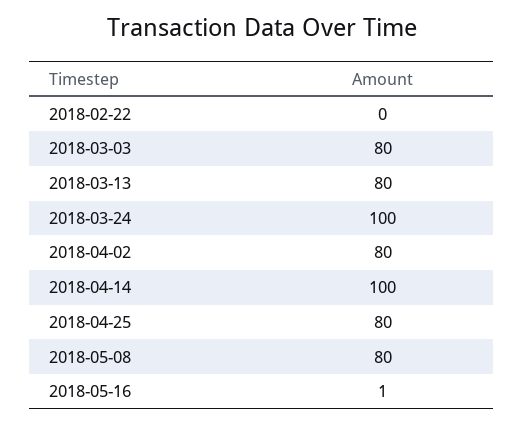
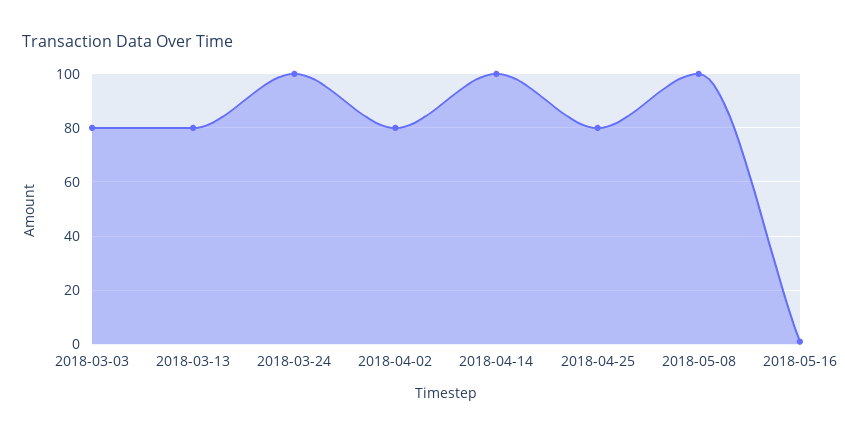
2018-02-22: 0 -> none
2018-05-08: 80 -> 100

